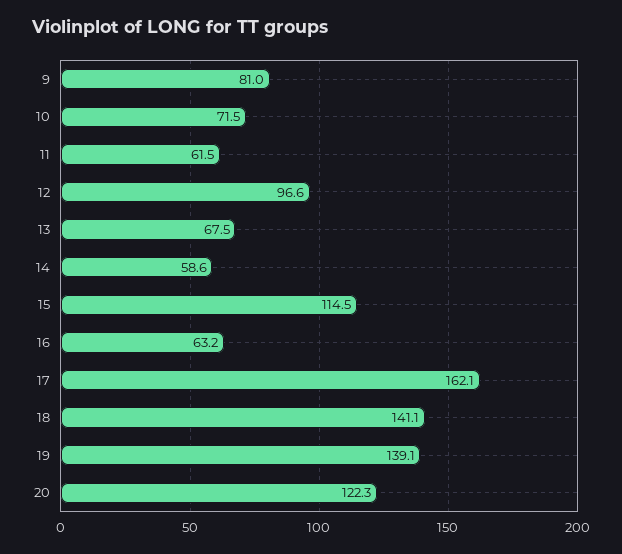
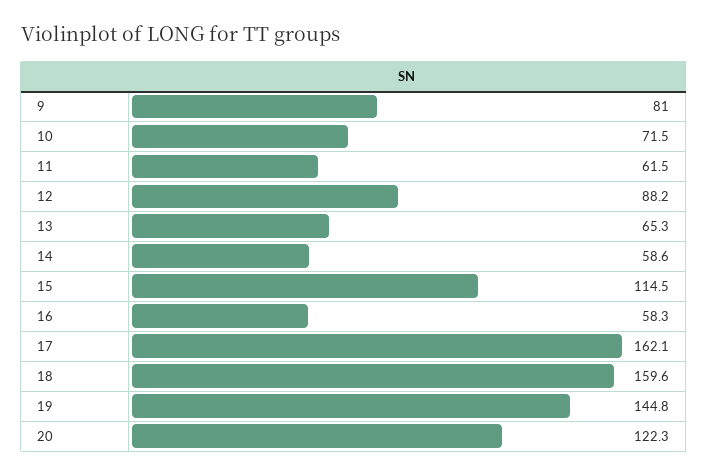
12: 96.6 -> 88.2
13: 67.5 -> 65.3
16: 63.2 -> 58.3
18: 141.1 -> 159.6
19: 139.1 -> 144.8

